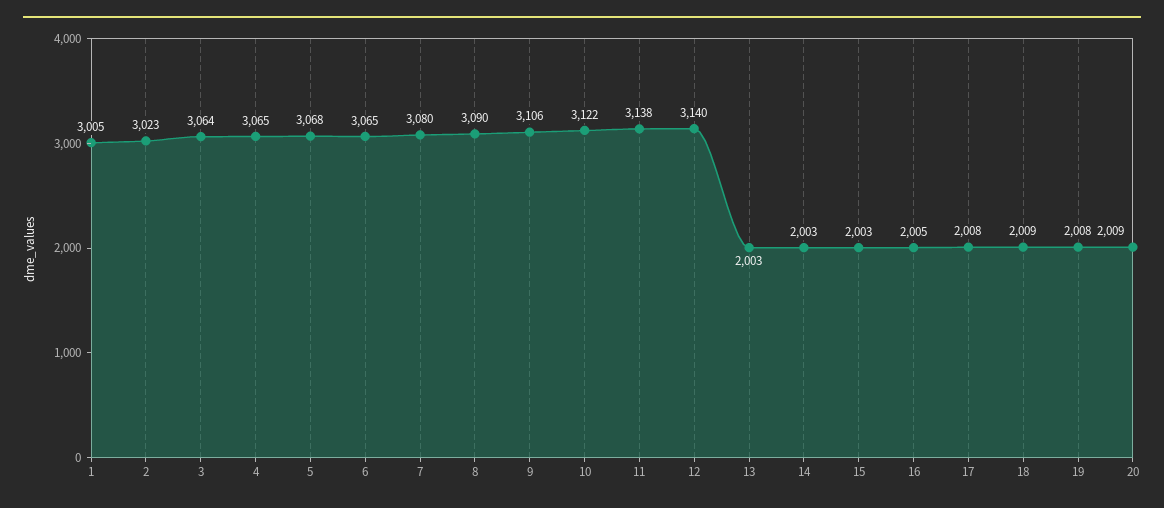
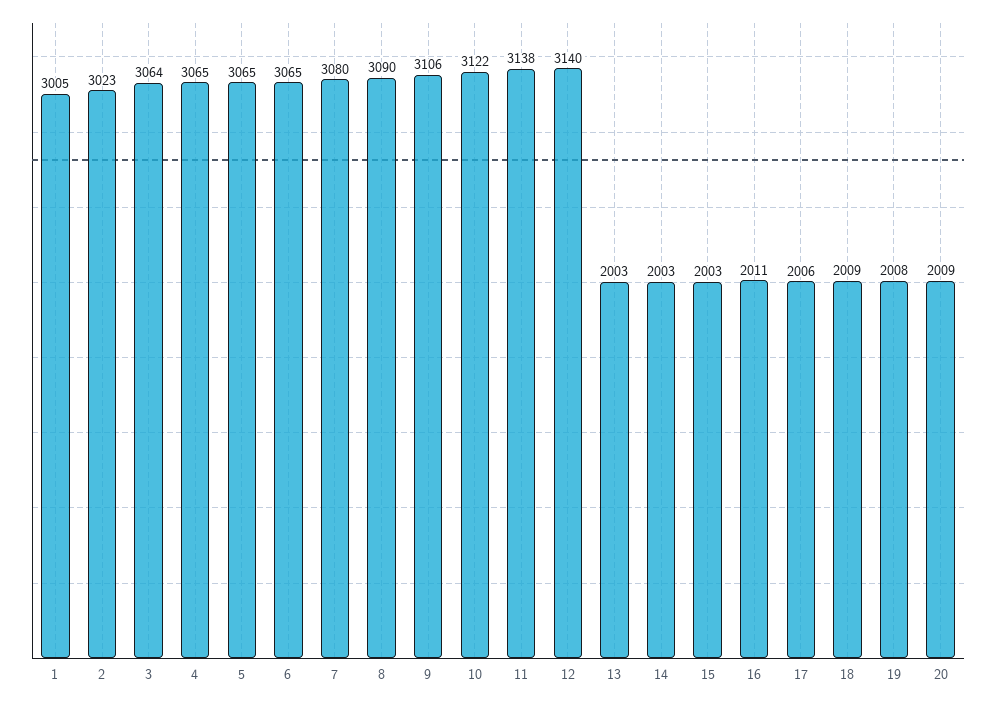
5: 3068 -> 3065
16: 2005 -> 2011
17: 2008 -> 2006

